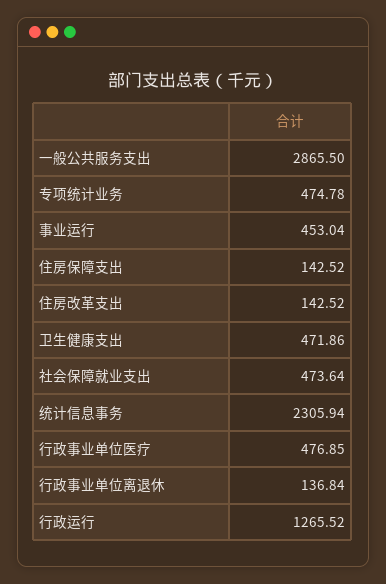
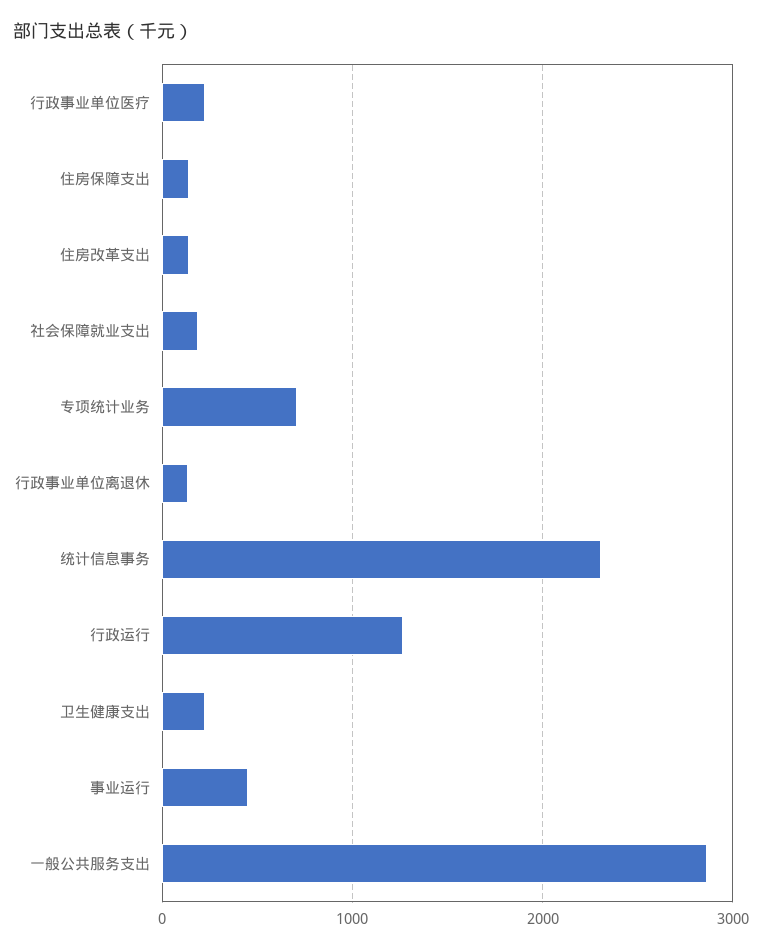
专项统计业务: 474.78 -> 700
卫生健康支出: 471.86 -> 200
社会保障就业支出: 473.64 -> 200
行政事业单位医疗: 476.85 -> 200

